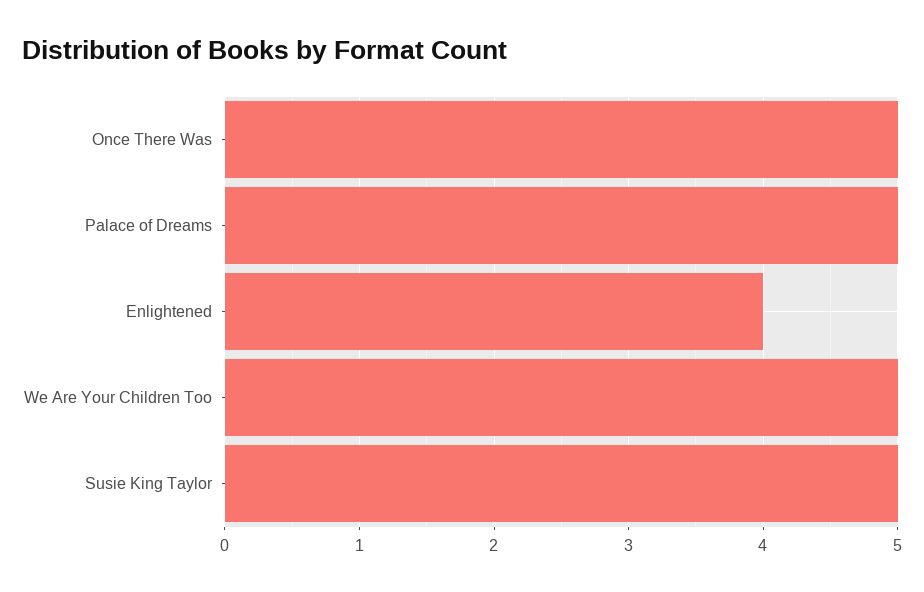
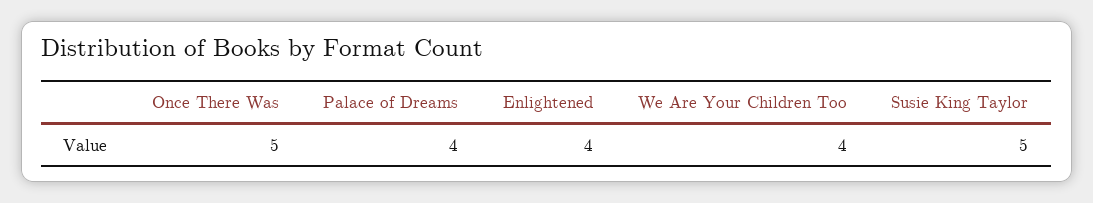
Palace of Dreams: 5 -> 4
We Are Your Children Too: 5 -> 4

